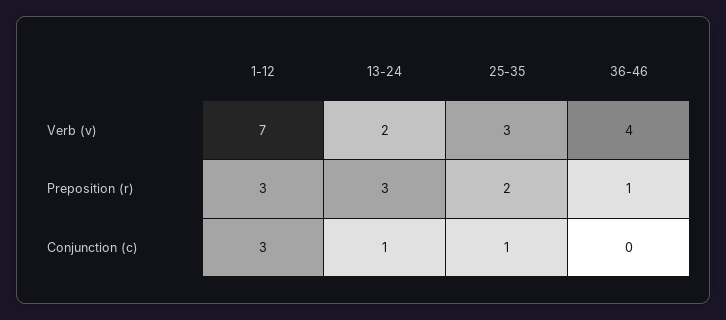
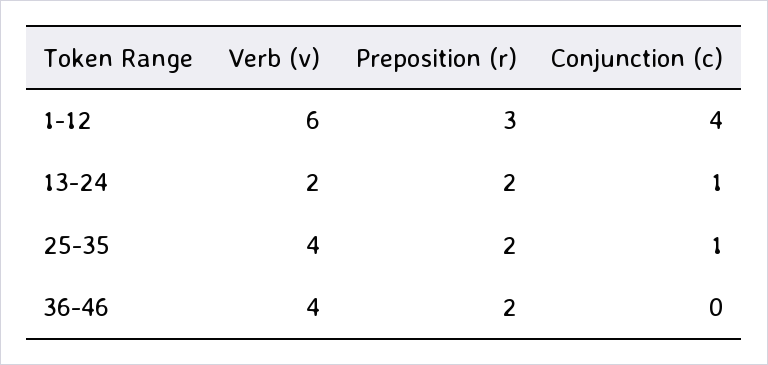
1-12, Verb (v): 7 -> 6
25-35, Verb (v): 3 -> 4
13-24, Preposition (r): 3 -> 2
36-46, Preposition (r): 1 -> 2
1-12, Conjunction (c): 3 -> 4

